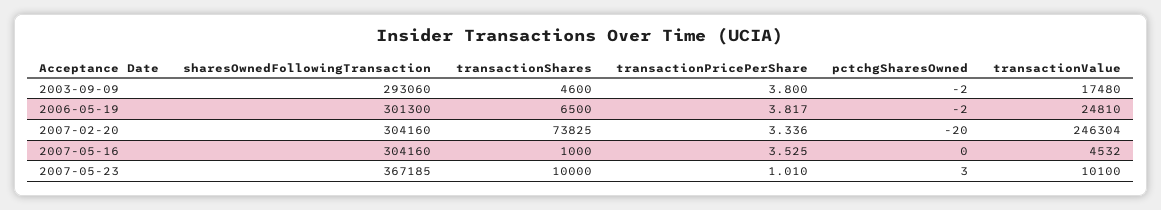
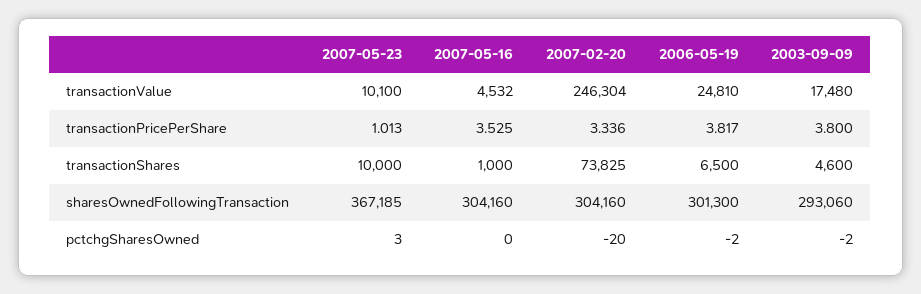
transactionPricePerShare, 2007-05-23: 1.01 -> 1.013

